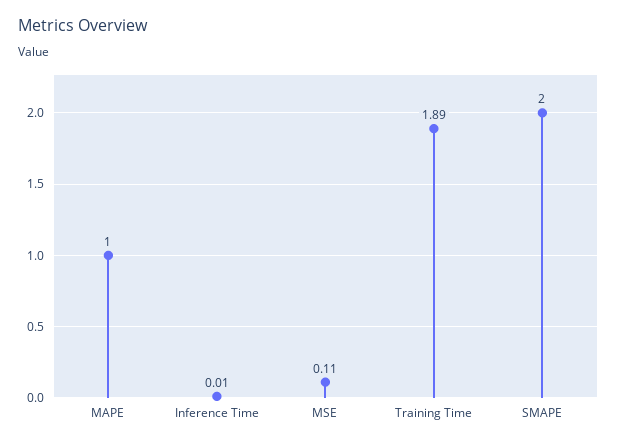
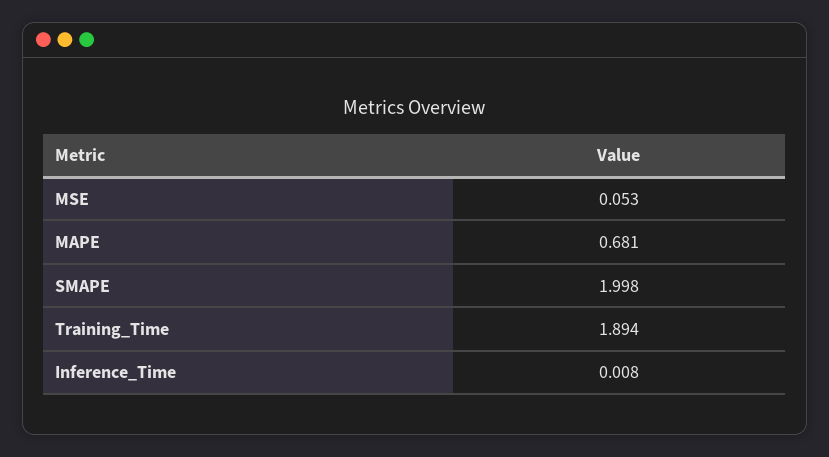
MAPE: 1 -> 0.681
MSE: 0.11 -> 0.053

